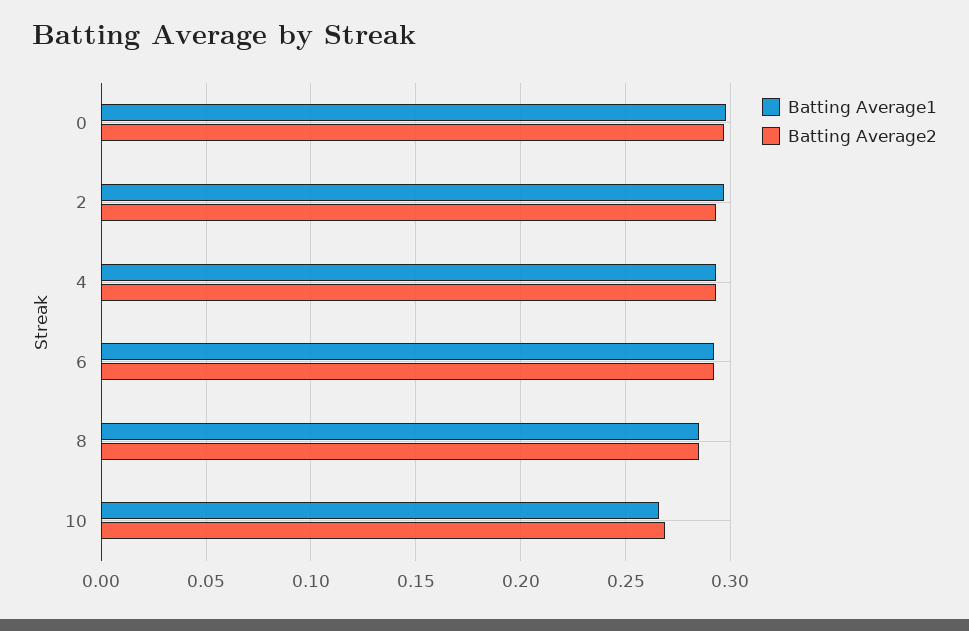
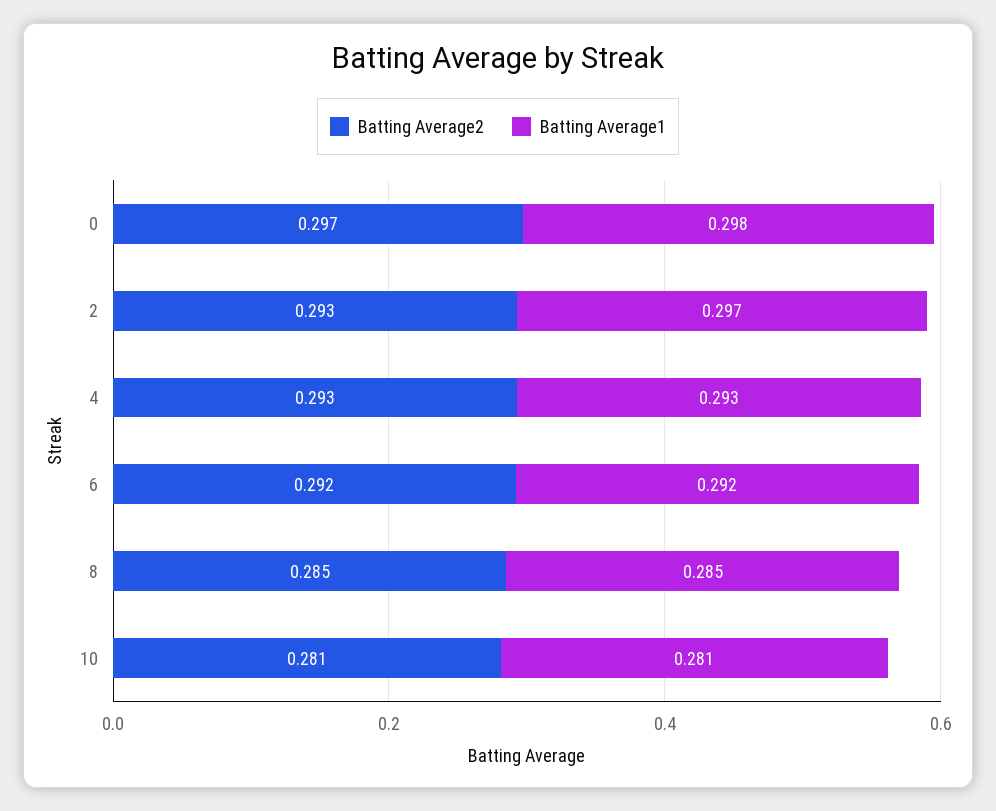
Batting Average1, 10: 0.265 -> 0.281
Batting Average2, 10: 0.27 -> 0.281

